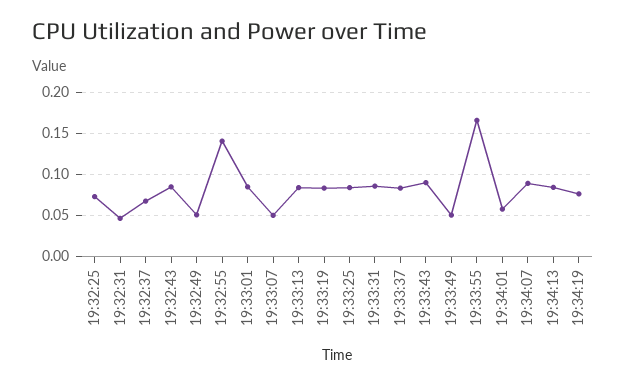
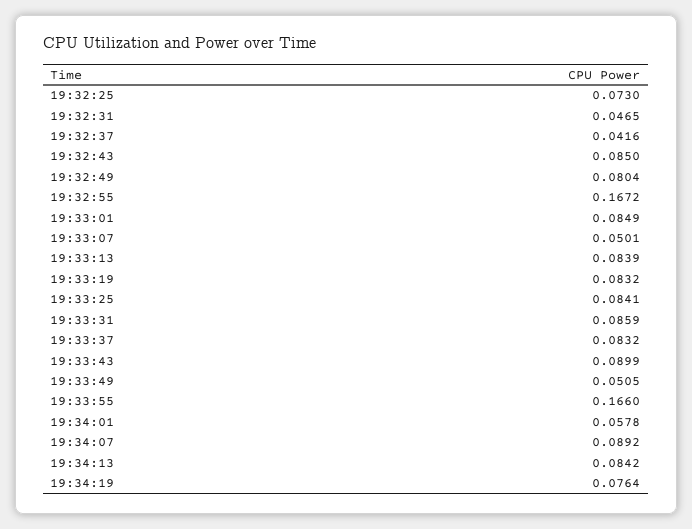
19:32:37: 0.07 -> 0.0416
19:32:49: 0.05 -> 0.0804
19:32:55: 0.14 -> 0.1672

